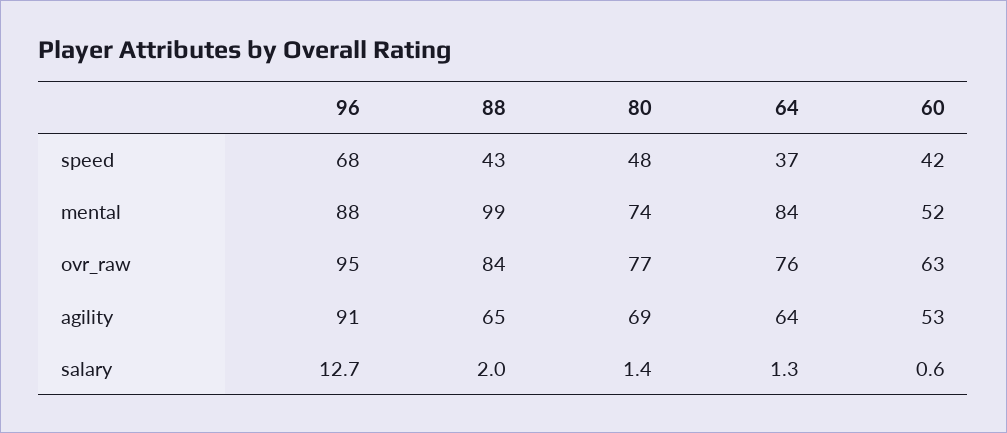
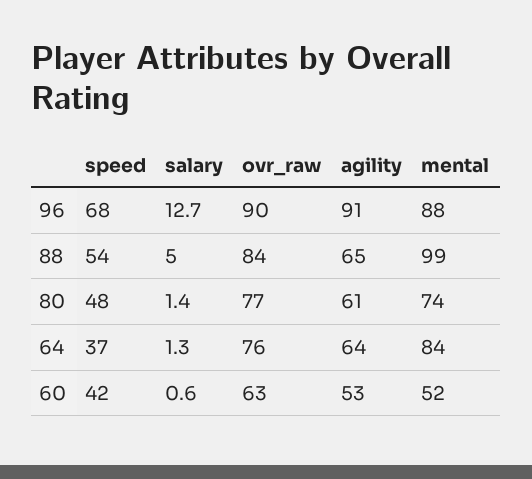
88, speed: 43 -> 54
96, ovr_raw: 95 -> 90
80, agility: 69 -> 61
88, salary: 2 -> 5

